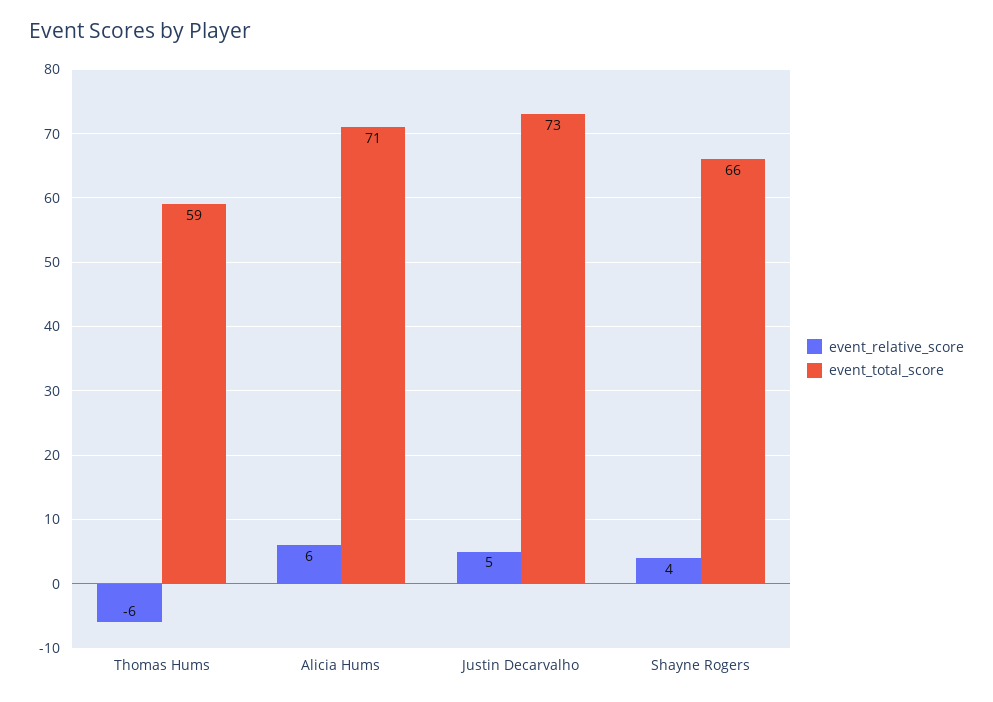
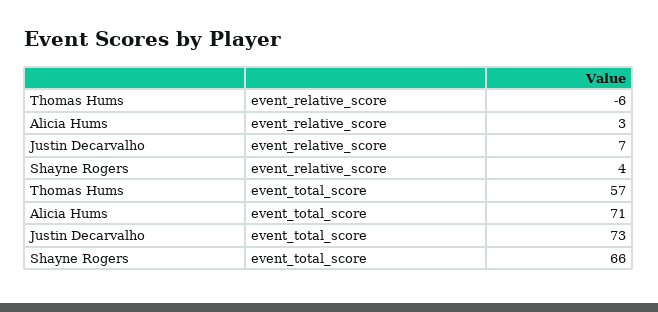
event_total_score, Thomas Hums: 59 -> 57
event_relative_score, Alicia Hums: 6 -> 3
event_relative_score, Justin Decarvalho: 5 -> 7

